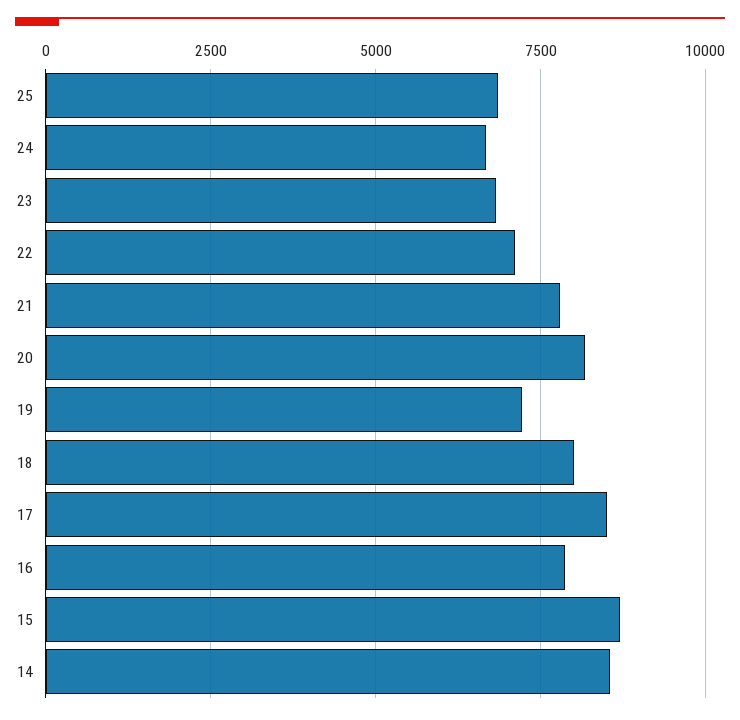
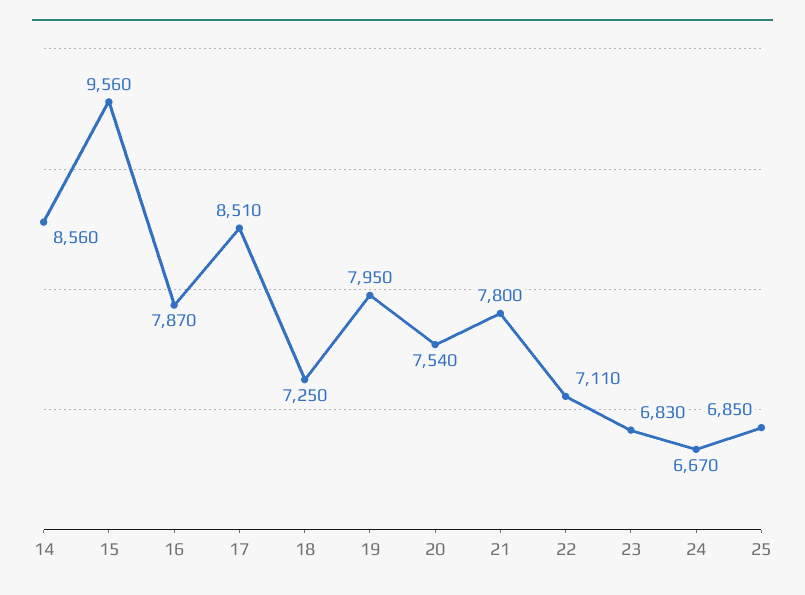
20: 8250 -> 7540
19: 7250 -> 7950
18: 8000 -> 7250
15: 8750 -> 9560

